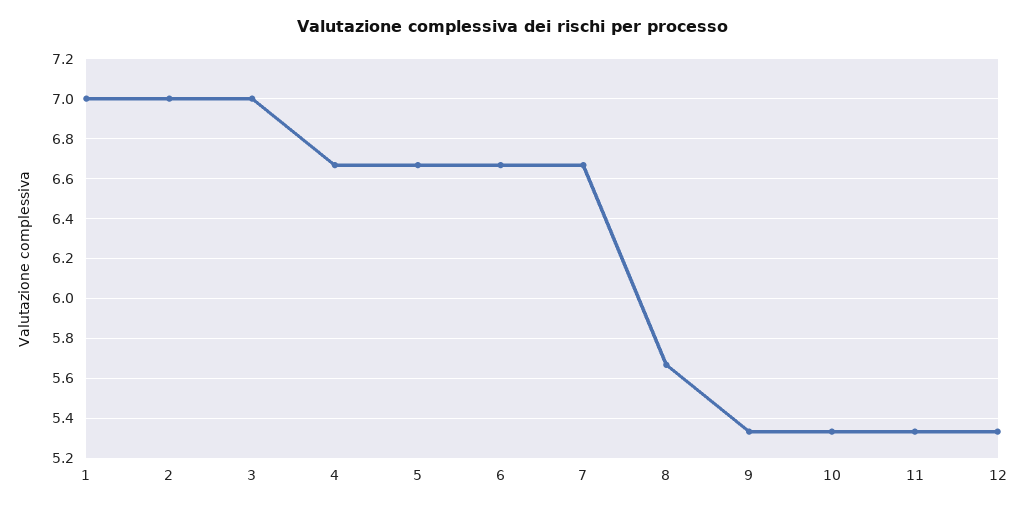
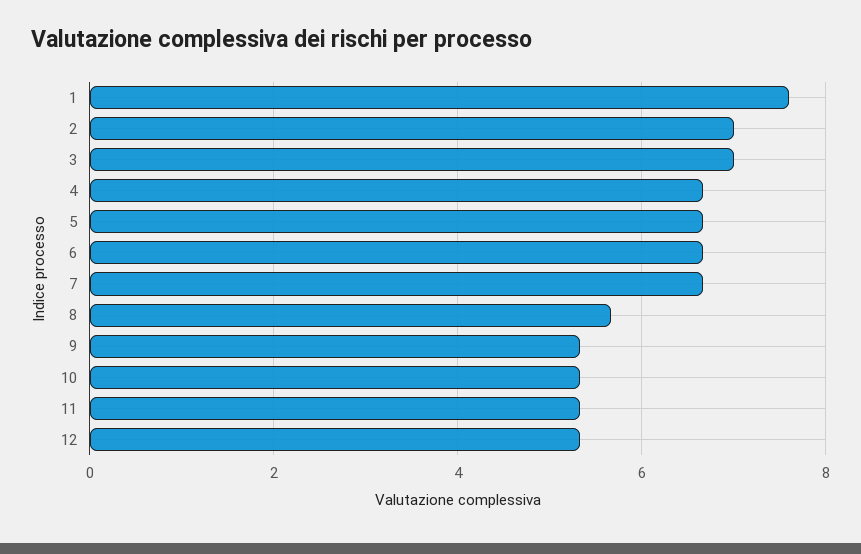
1: 7 -> 7.6

